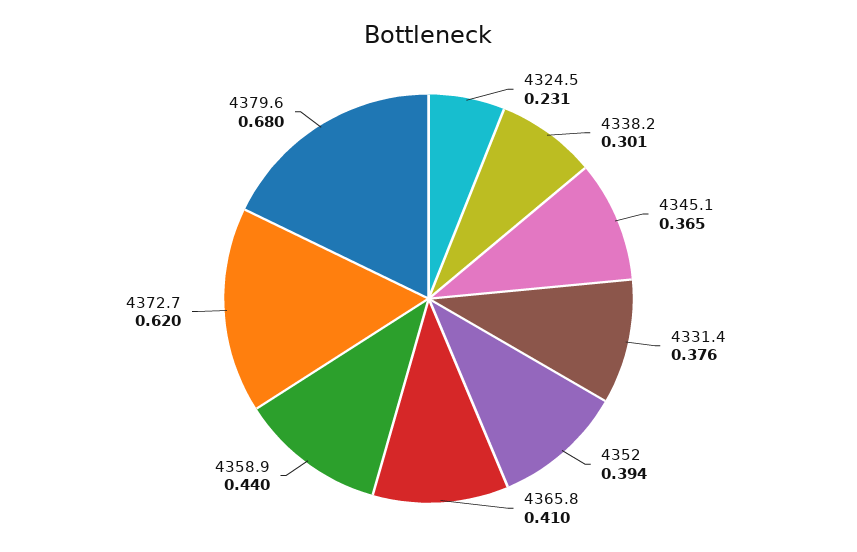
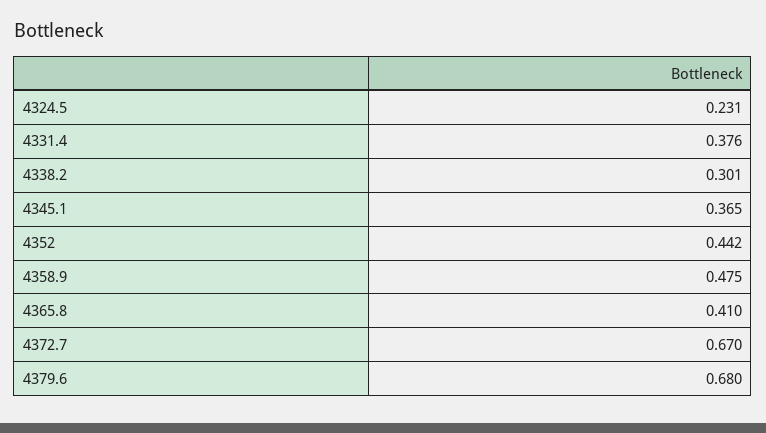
4352: 0.394 -> 0.442
4358.9: 0.44 -> 0.475
4372.7: 0.62 -> 0.67

